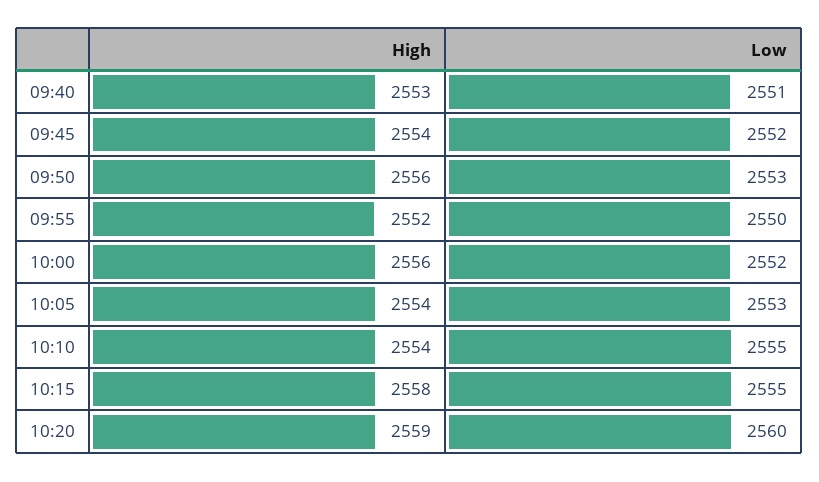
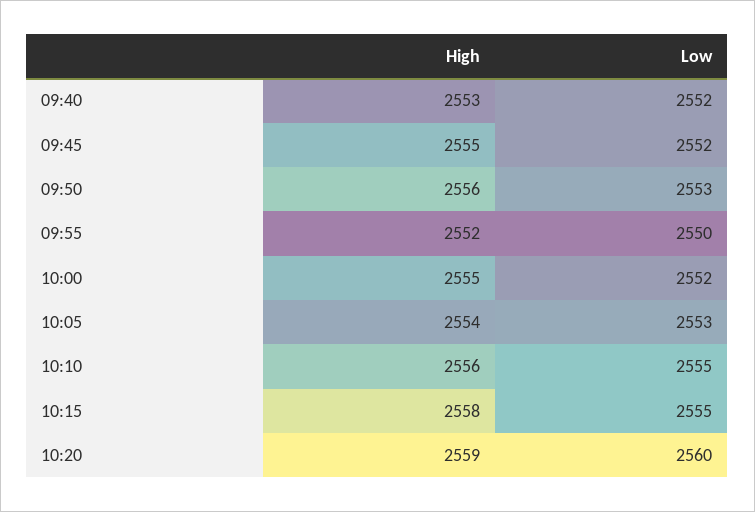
Low, 09:40: 2551 -> 2552
High, 09:45: 2554 -> 2555
High, 10:00: 2556 -> 2555
High, 10:10: 2554 -> 2556

